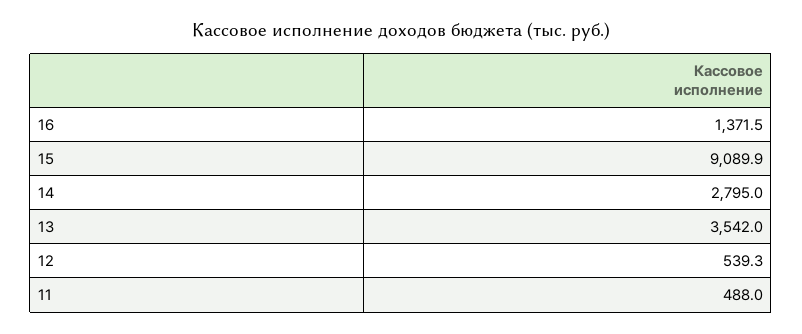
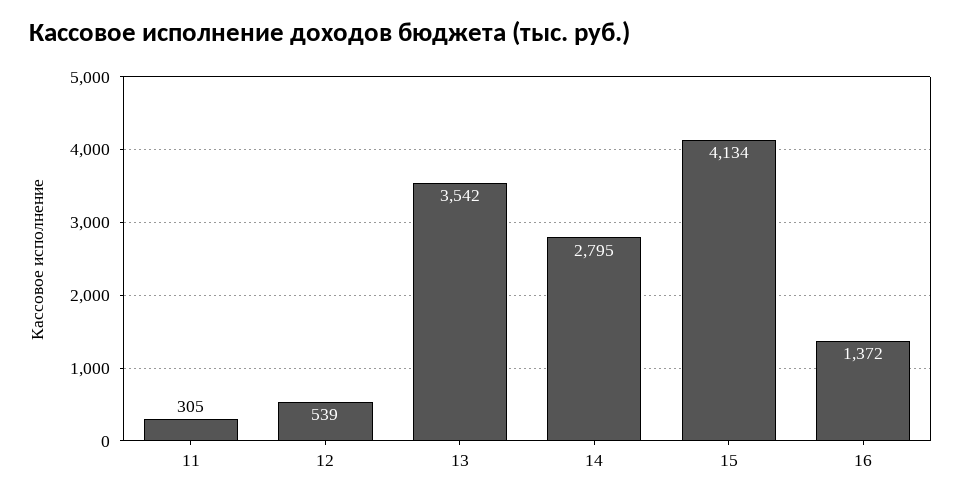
15: 9089.9 -> 4134
11: 488 -> 305

